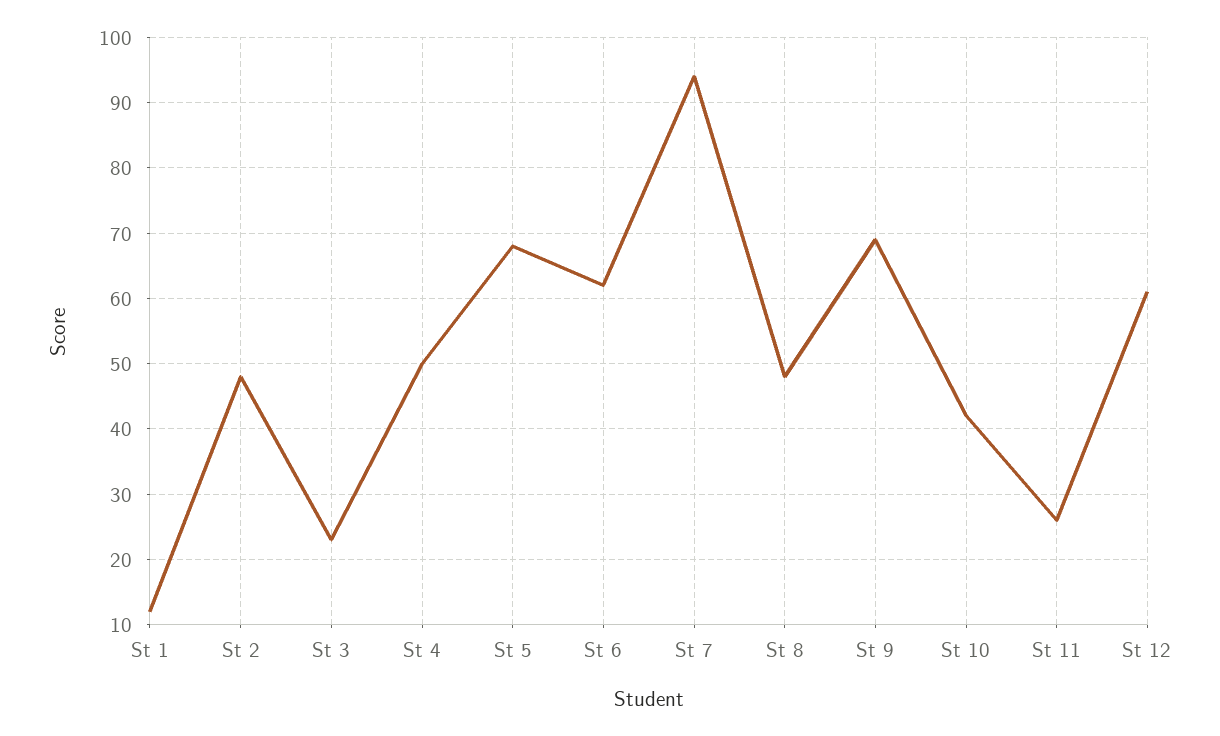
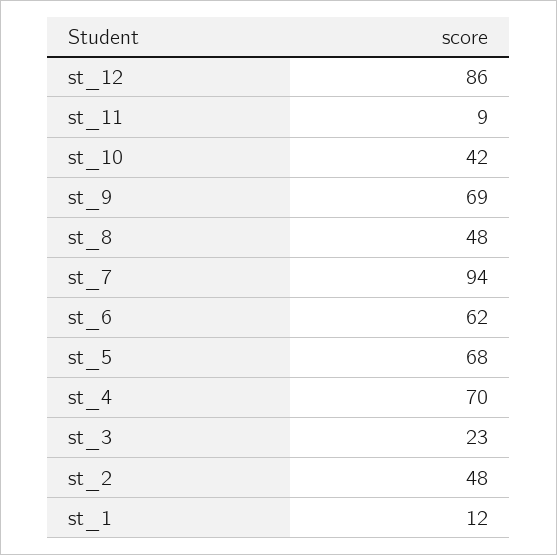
St 4: 50 -> 70
St 11: 26 -> 9
St 12: 61 -> 86

